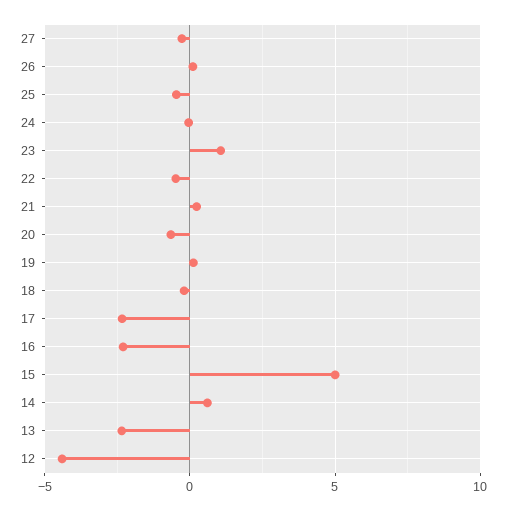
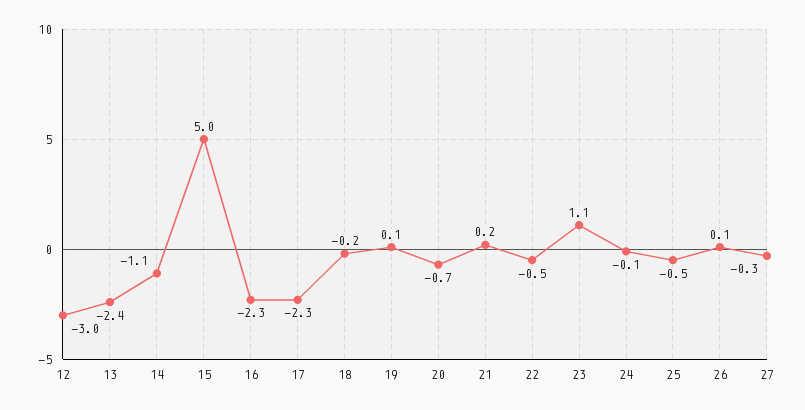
14: 0.5 -> -1.1
12: -4.5 -> -3

